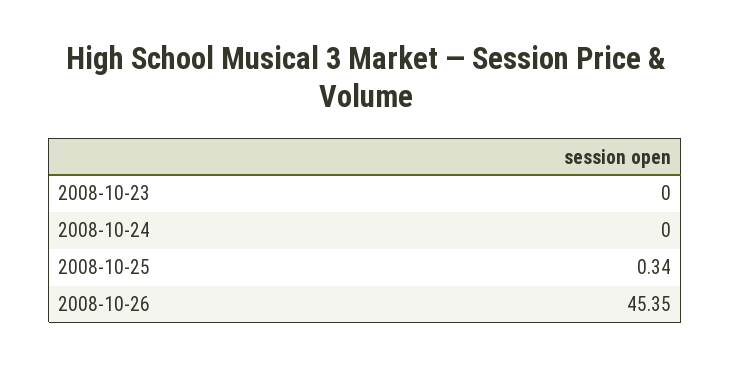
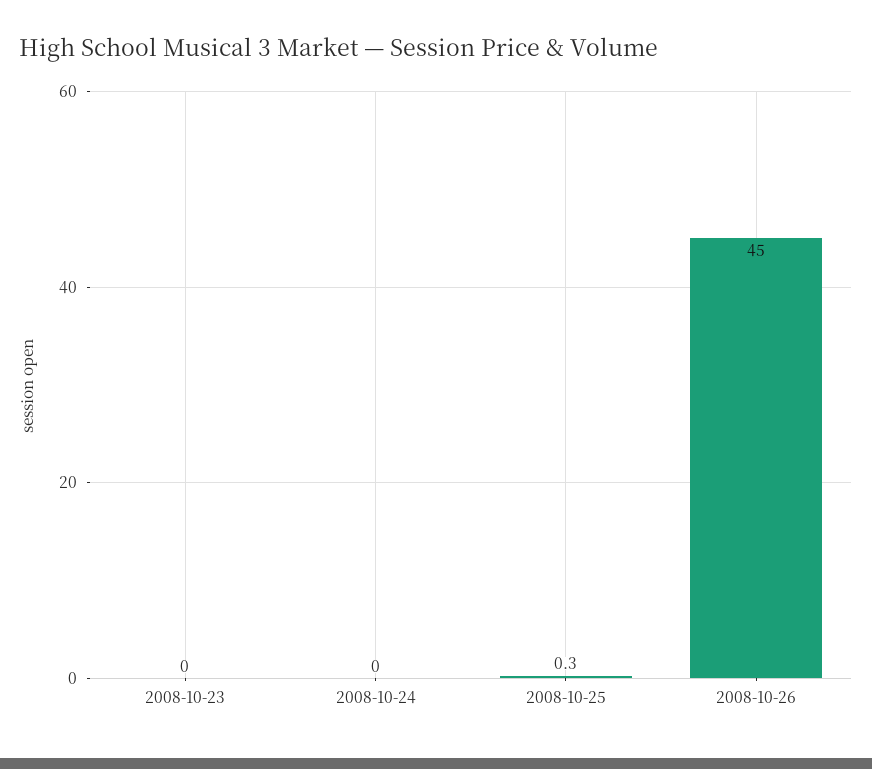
2008-10-26: 45.35 -> 45

